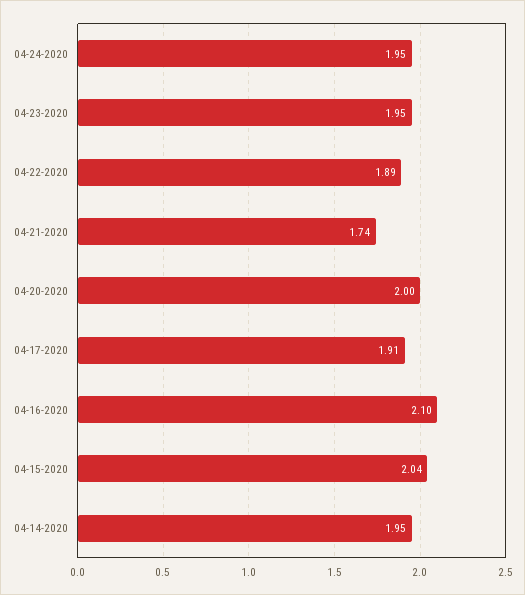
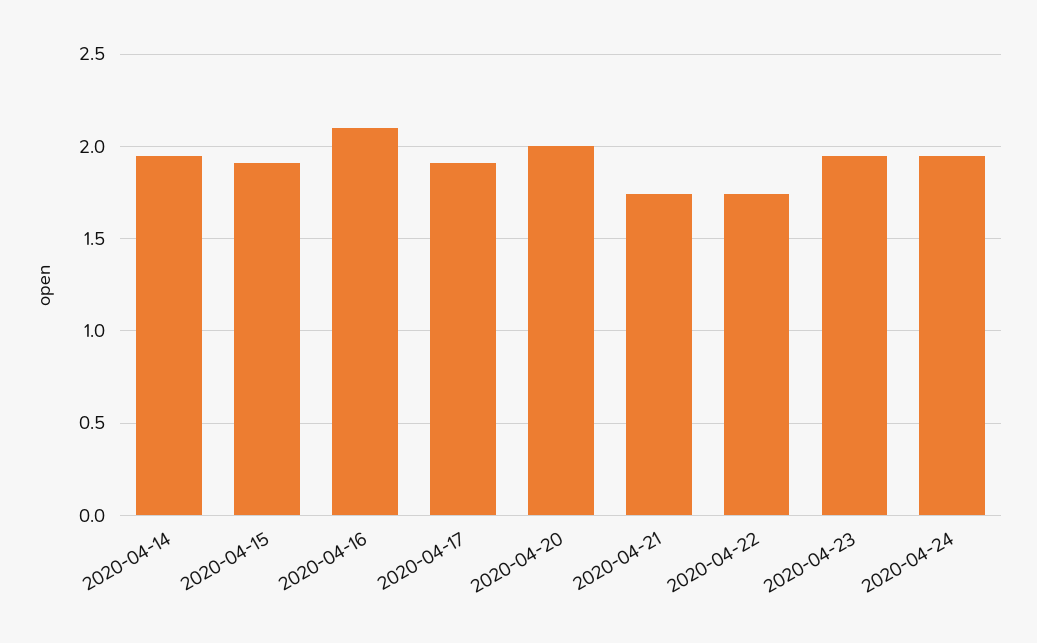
04-22-2020: 1.89 -> 1.75
04-15-2020: 2.04 -> 1.9

